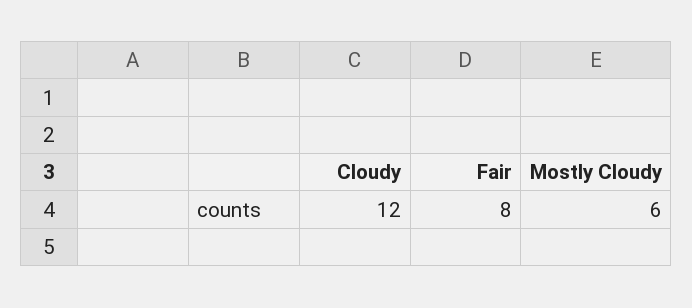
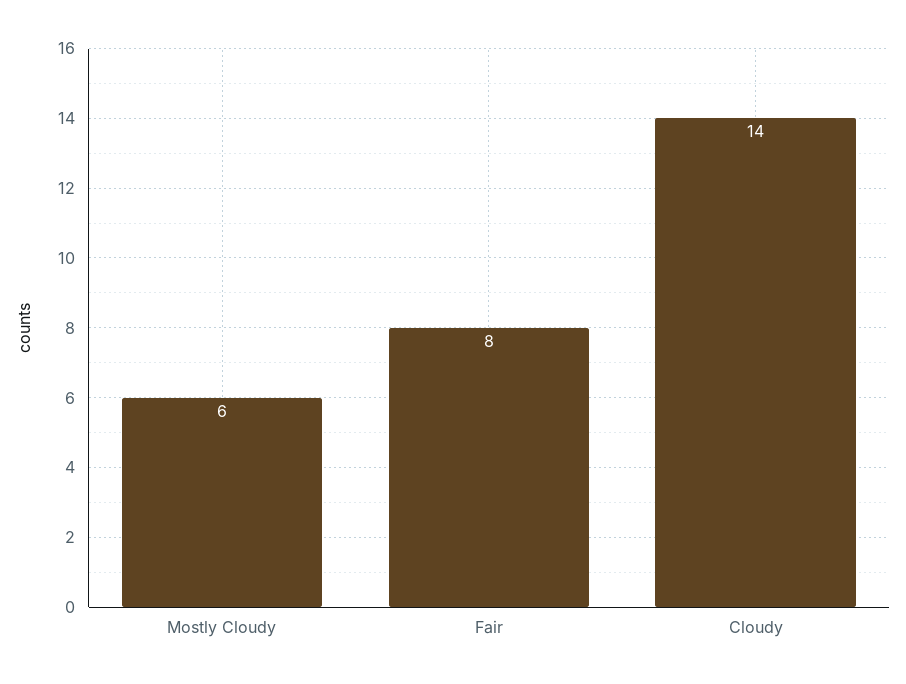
Cloudy: 12 -> 14

